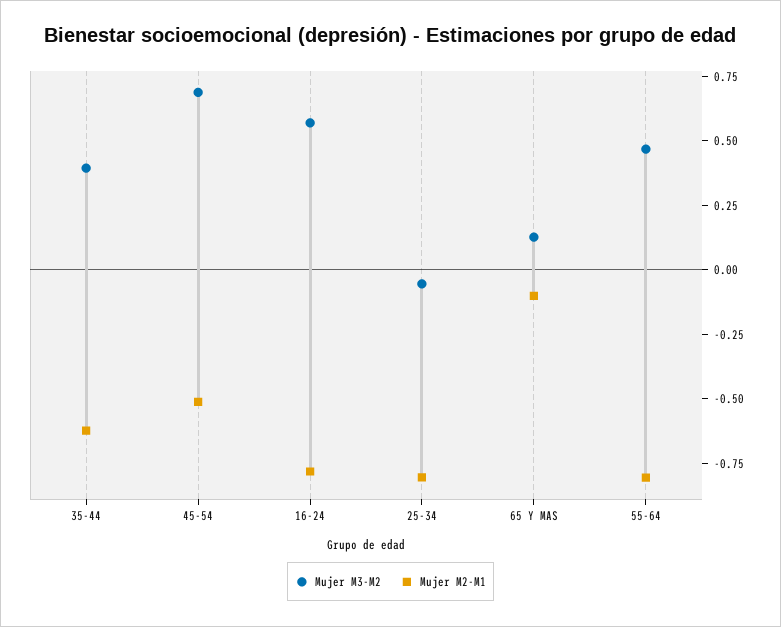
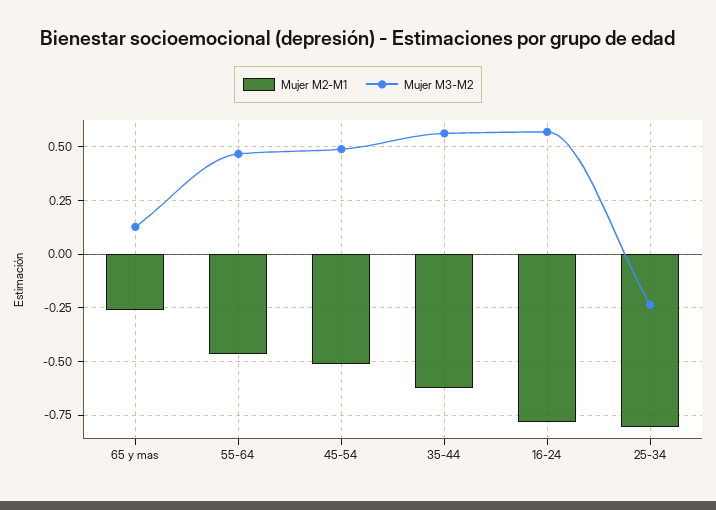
Mujer M3-M2, 35-44: 0.4 -> 0.55
Mujer M3-M2, 45-54: 0.7 -> 0.5
Mujer M3-M2, 25-34: -0.05 -> -0.25
Mujer M2-M1, 65 Y MAS: -0.1 -> -0.25
Mujer M2-M1, 55-64: -0.8 -> -0.45

